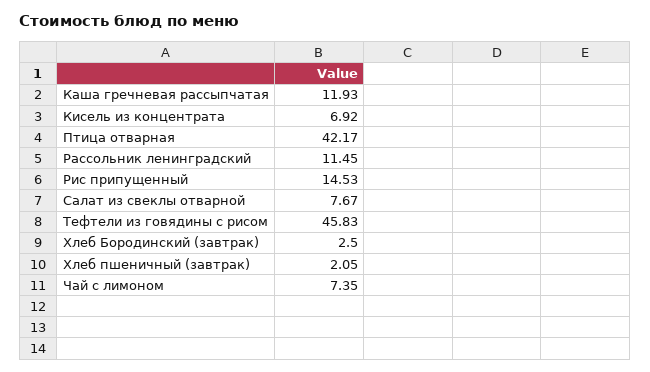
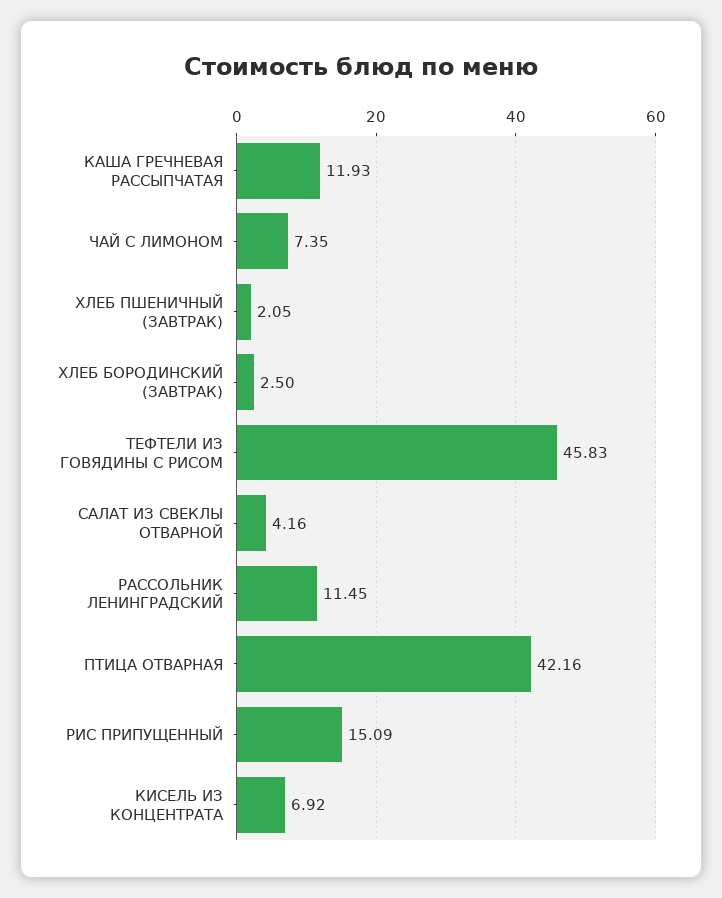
Птица отварная: 42.17 -> 42.16
Рис припущенный: 14.53 -> 15.09
Салат из свеклы отварной: 7.67 -> 4.16

